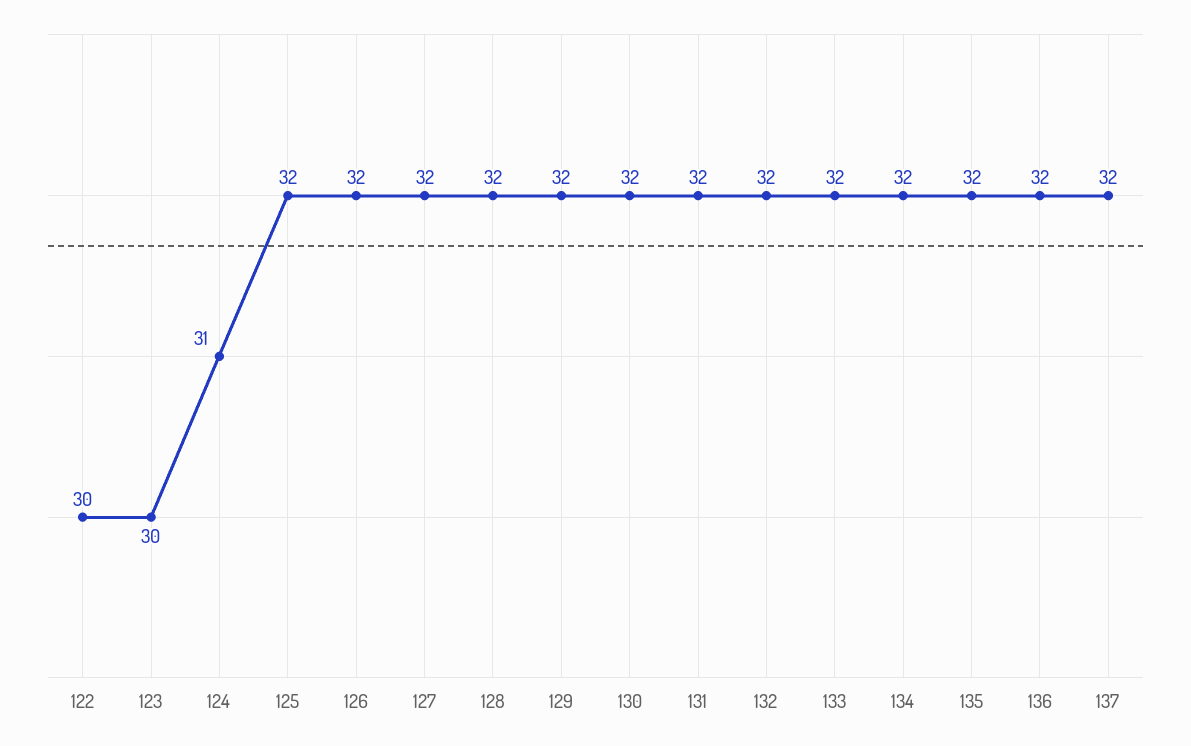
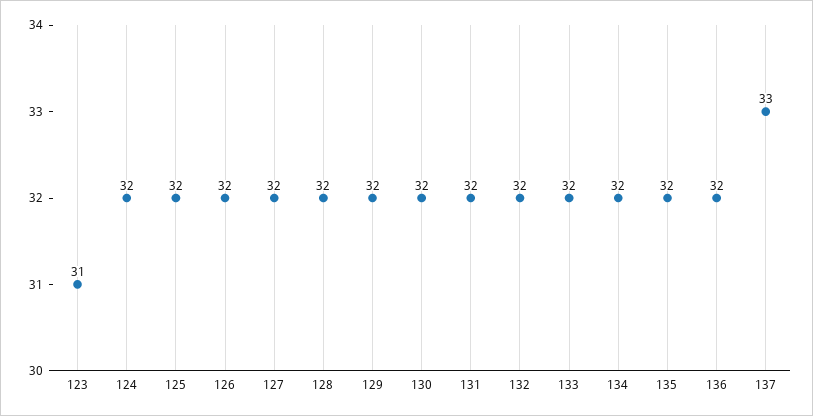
122: 30 -> none
123: 30 -> 31
124: 31 -> 32
137: 32 -> 33

